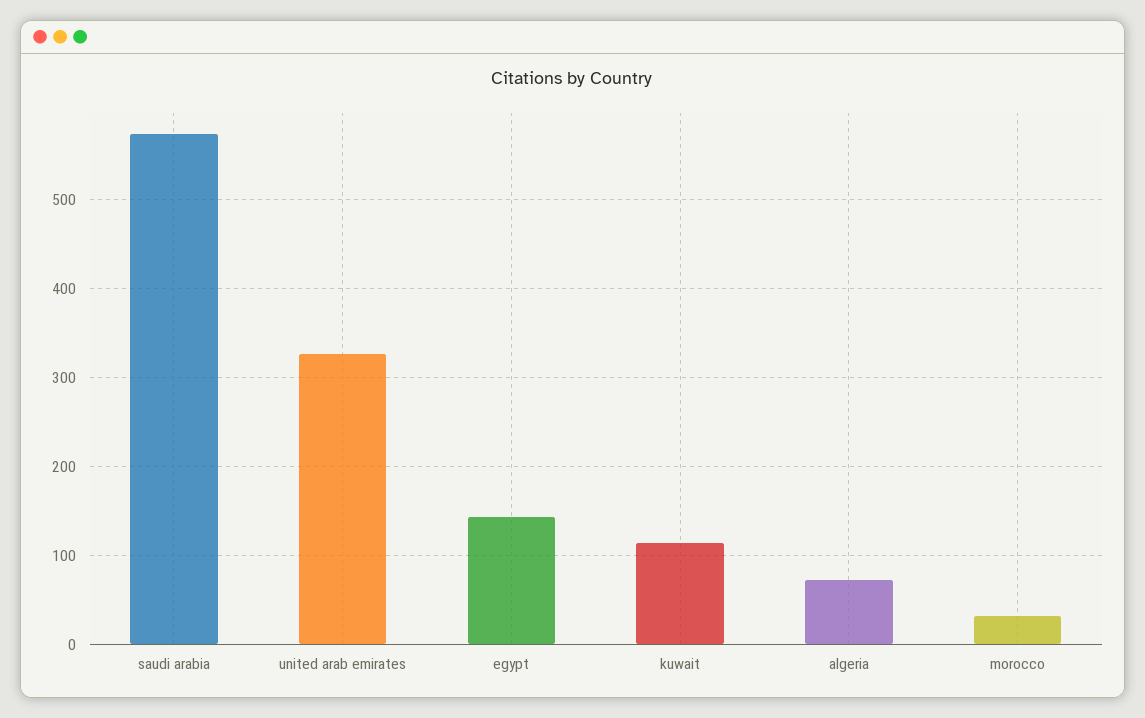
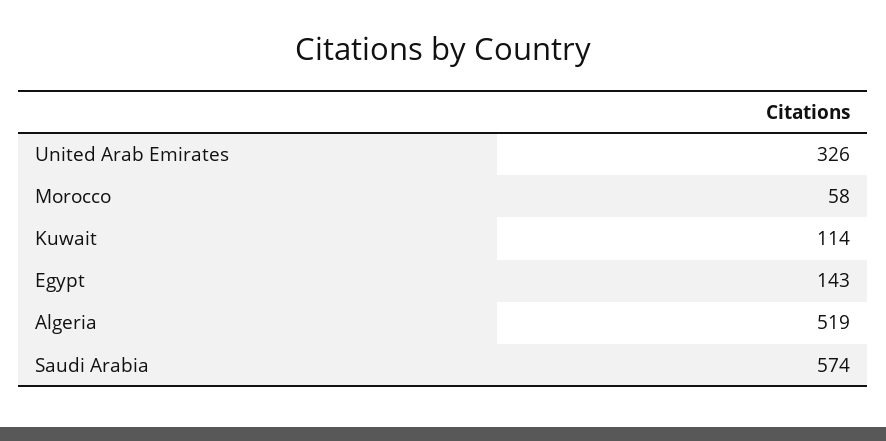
algeria: 70 -> 519
morocco: 30 -> 58

